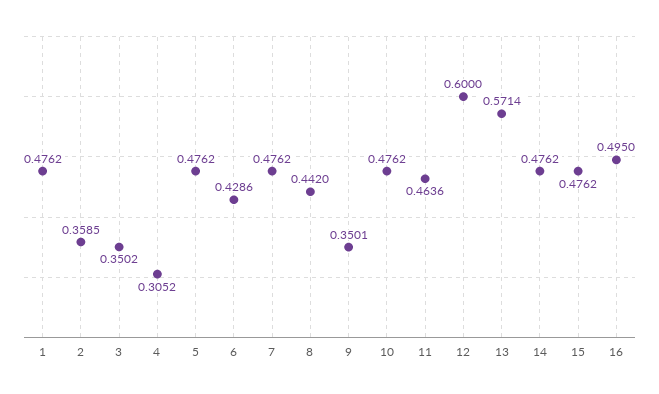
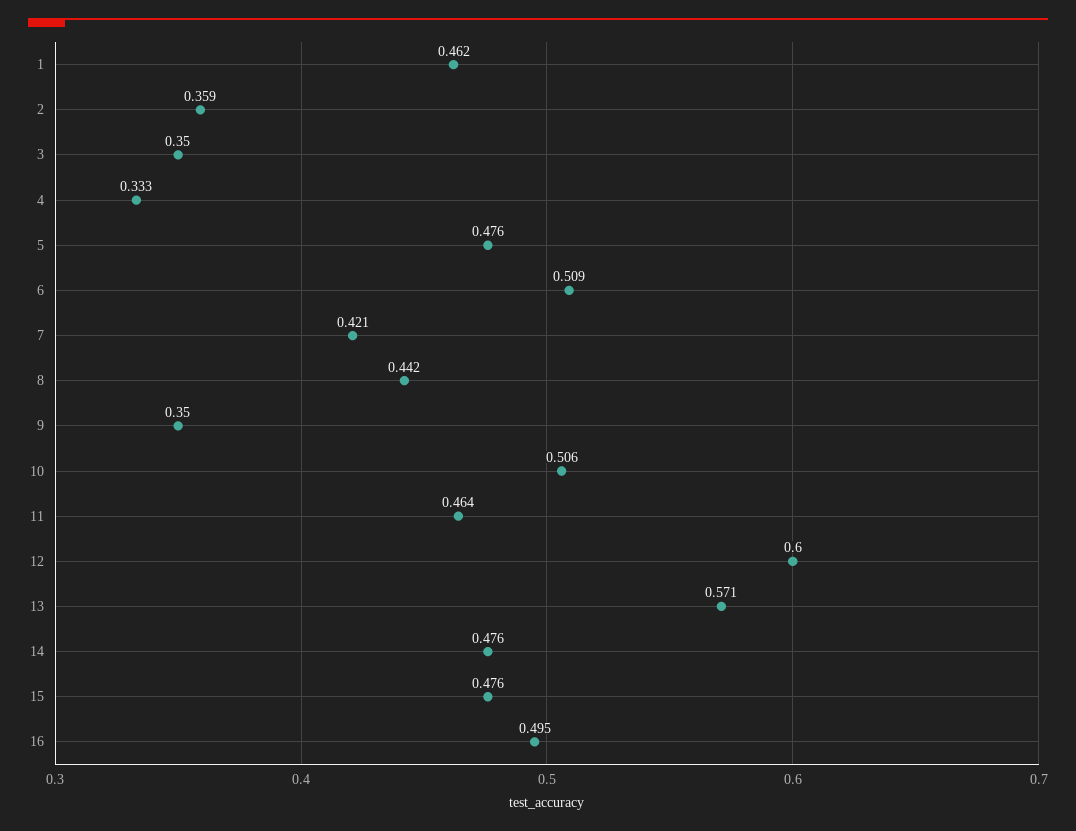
1: 0.4762 -> 0.462
4: 0.3052 -> 0.333
6: 0.4286 -> 0.509
7: 0.4762 -> 0.421
10: 0.4762 -> 0.506

